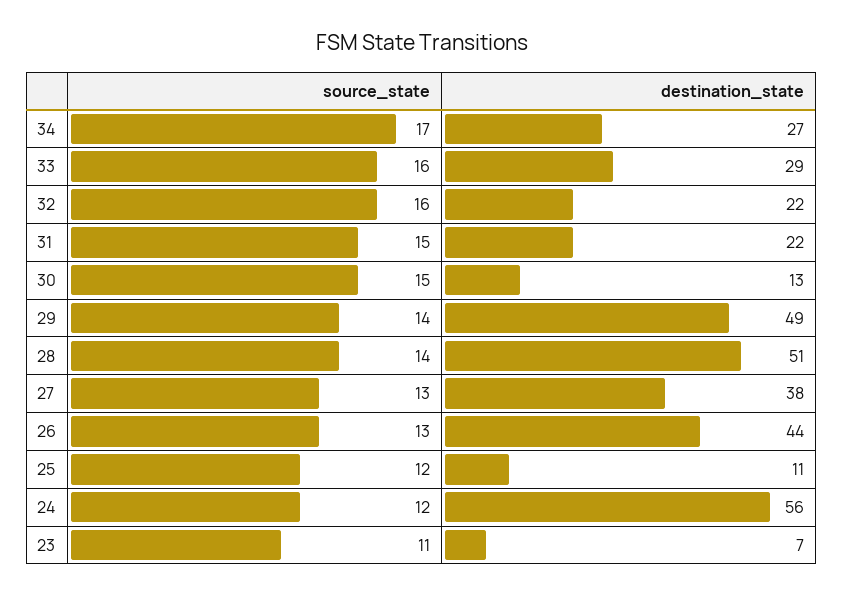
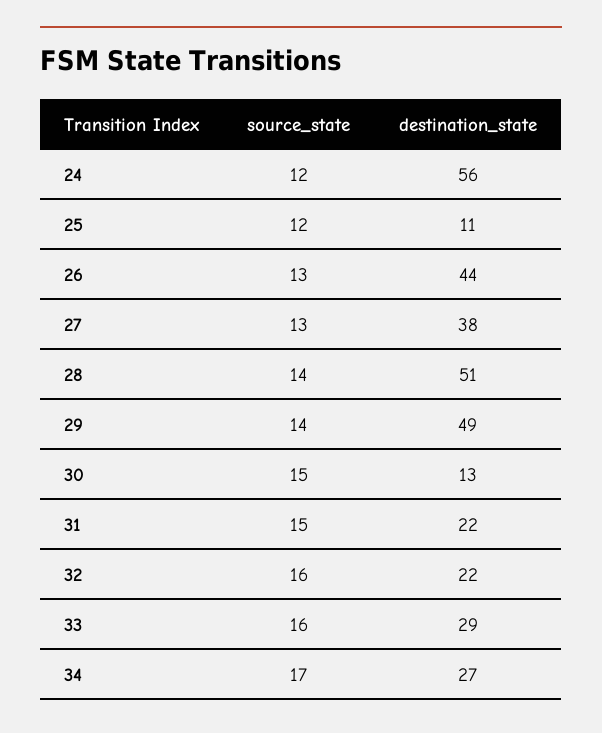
source_state, 23: 11 -> none
destination_state, 23: 7 -> none

